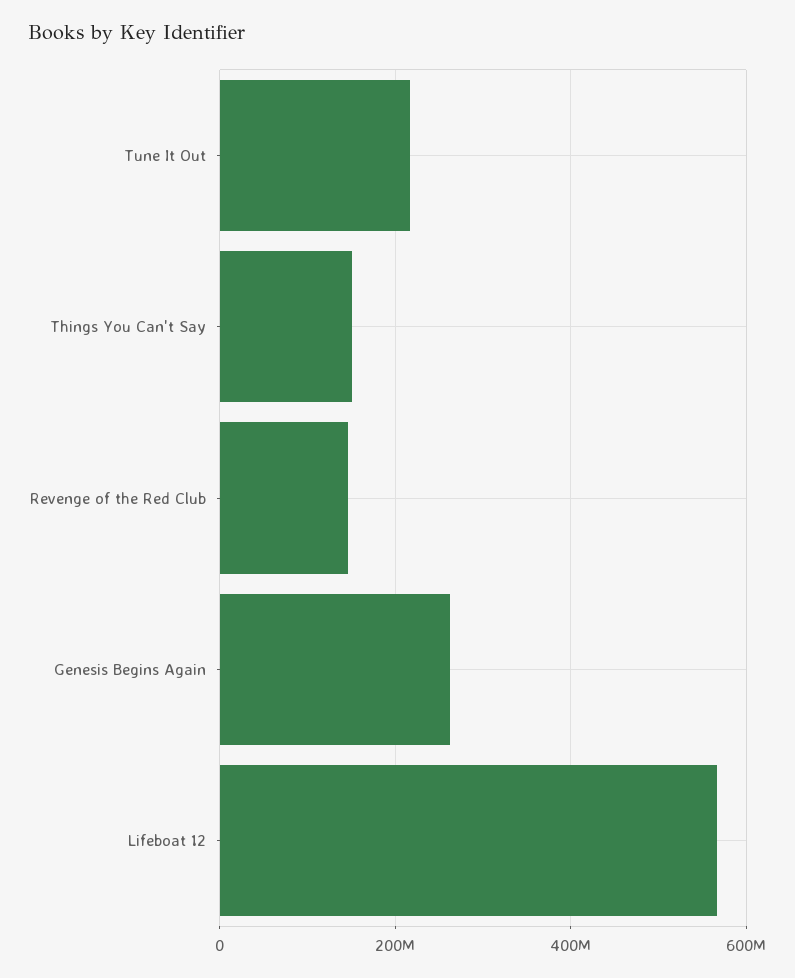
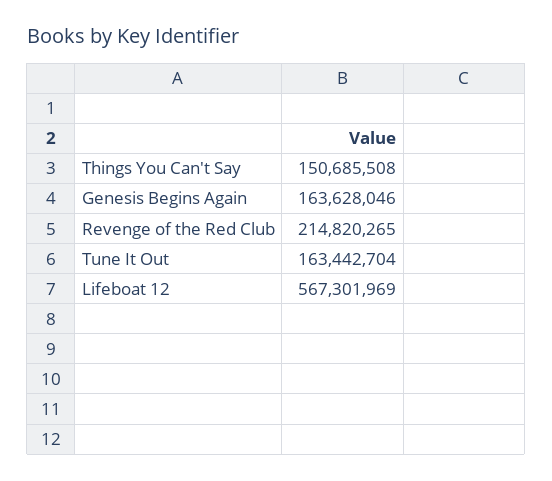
Tune It Out: 220000000 -> 163442704
Revenge of the Red Club: 140000000 -> 214820265
Genesis Begins Again: 260000000 -> 163628046

